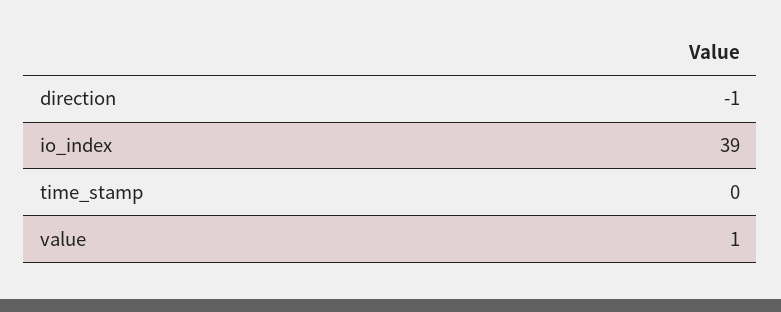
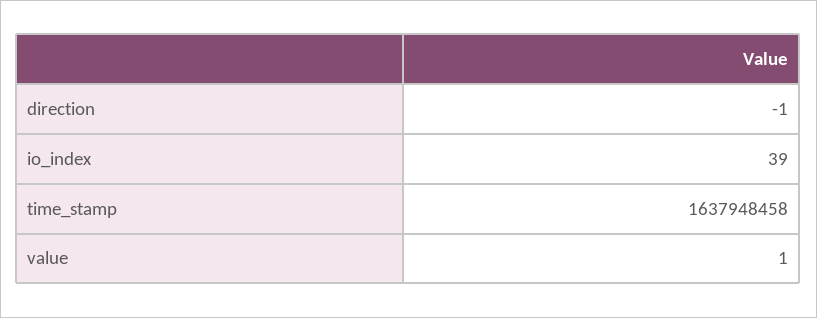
time_stamp: 0 -> 1637948458

